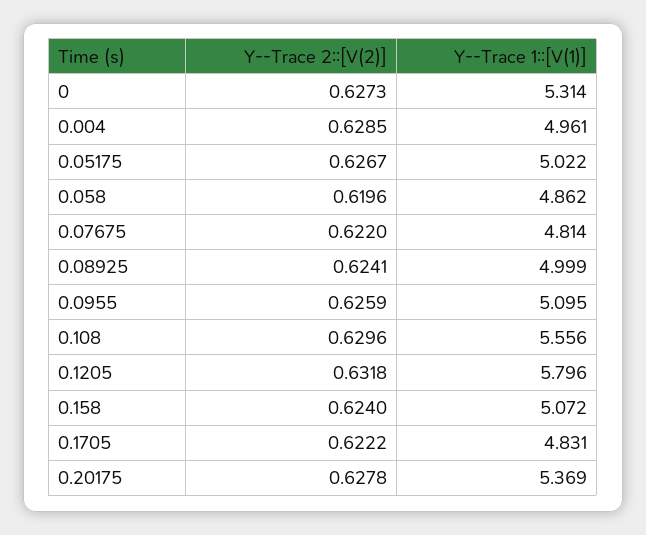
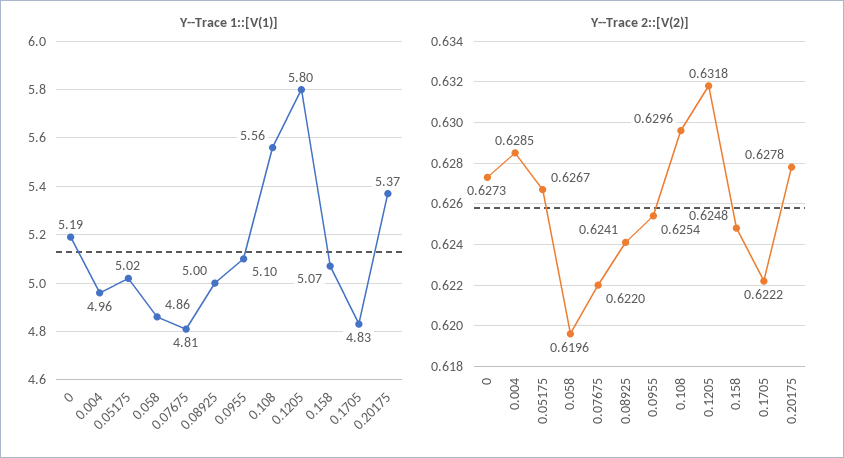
Y--Trace 1::[V(1)], 0: 5.314 -> 5.19
Y--Trace 2::[V(2)], 0.0955: 0.6259 -> 0.6254
Y--Trace 2::[V(2)], 0.158: 0.624 -> 0.6248

